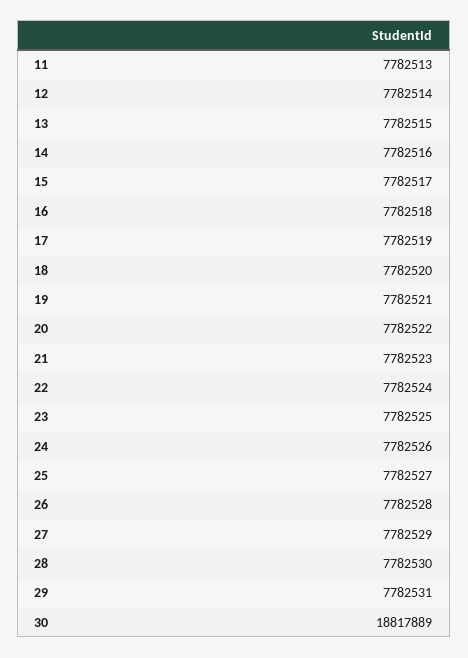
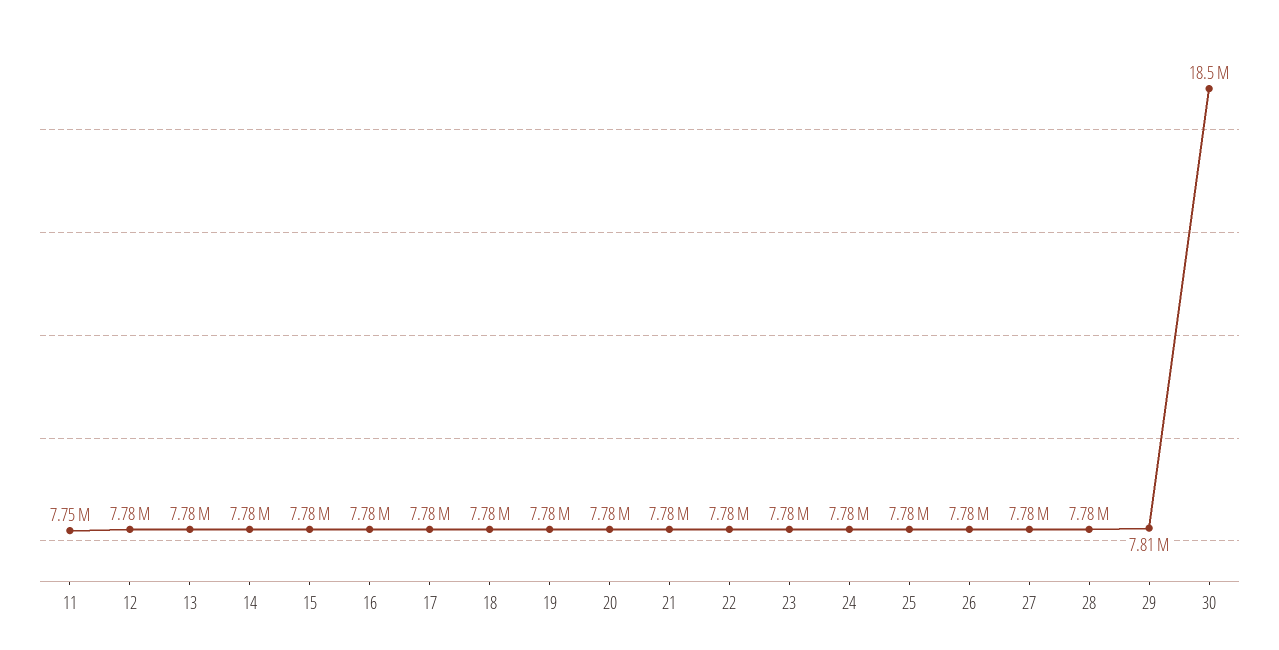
11: 7782513 -> 7750000
29: 7782531 -> 7810000
30: 18817889 -> 18500000

